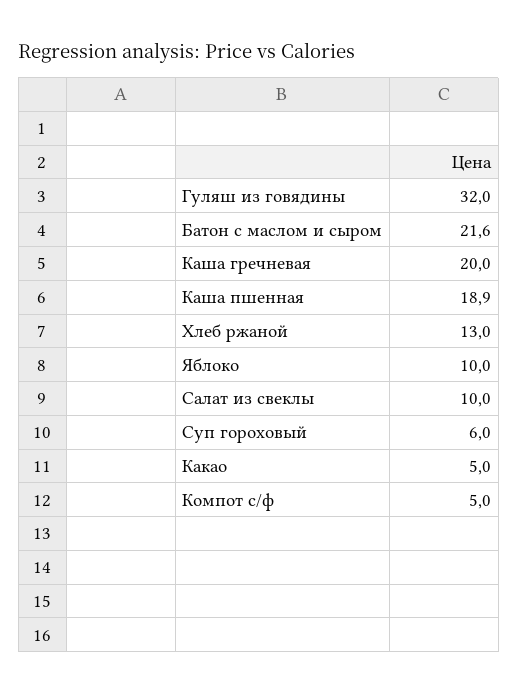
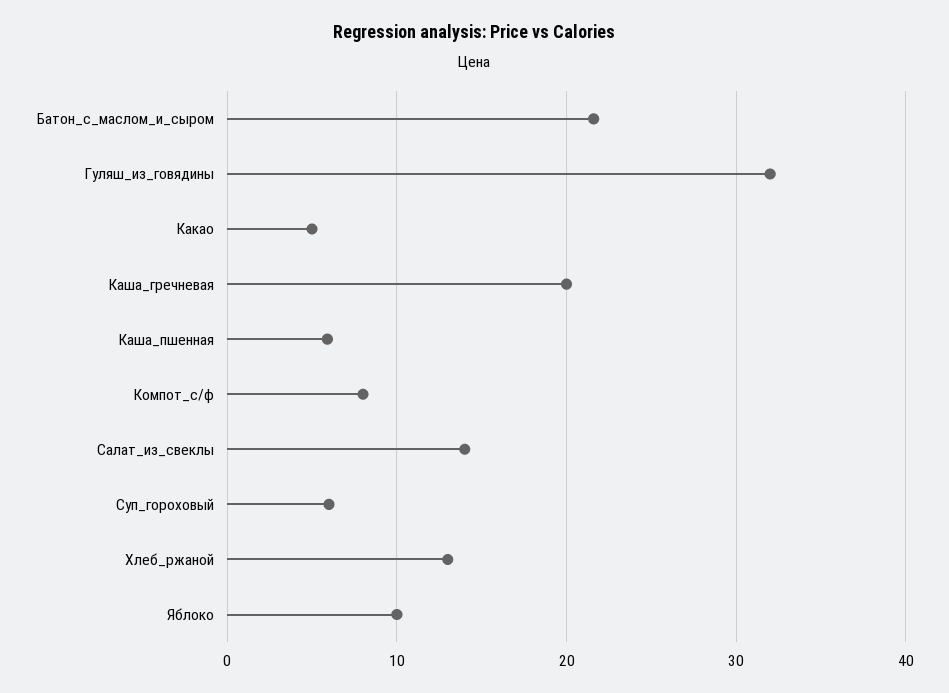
Каша пшенная: 18.9 -> 6
Салат из свеклы: 10 -> 14
Компот с/ф: 5 -> 8

